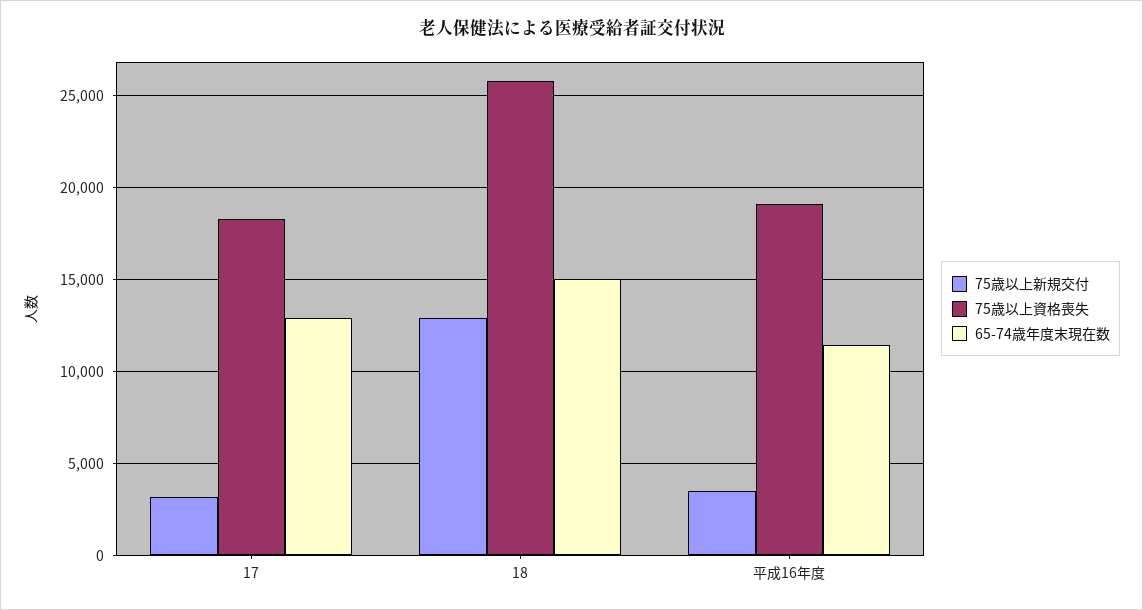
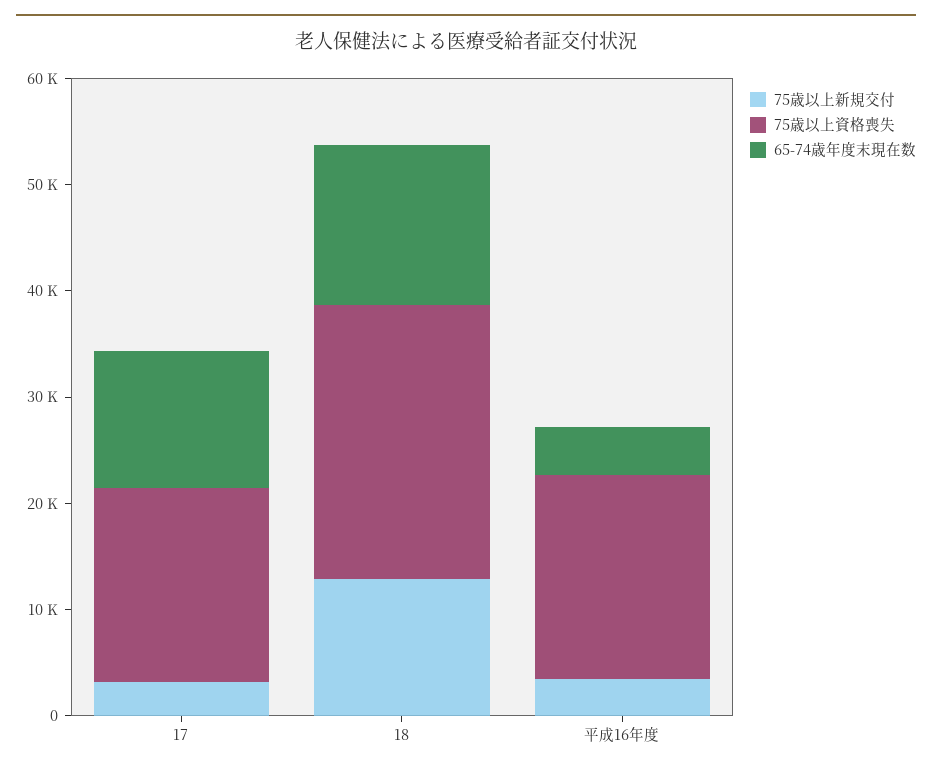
65-74歳年度末現在数, 平成16年度: 11500 -> 4000

